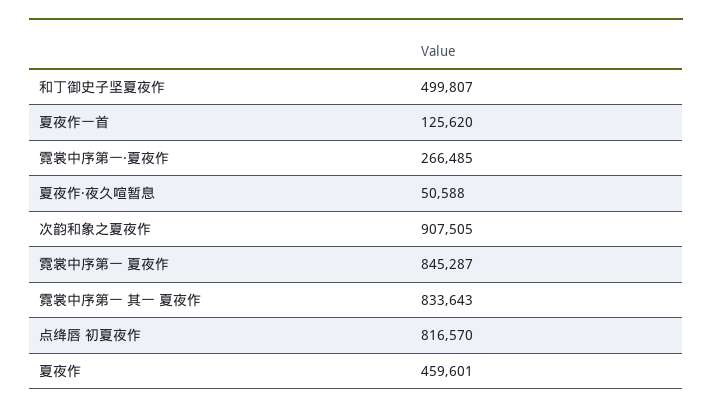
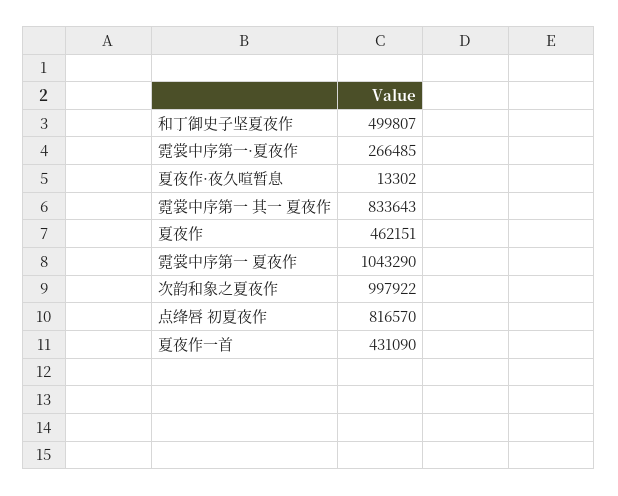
夏夜作一首: 125620 -> 431090
夏夜作·夜久喧暂息: 50588 -> 13302
次韵和象之夏夜作: 907505 -> 997922
霓裳中序第一 夏夜作: 845287 -> 1043290
夏夜作: 459601 -> 462151

